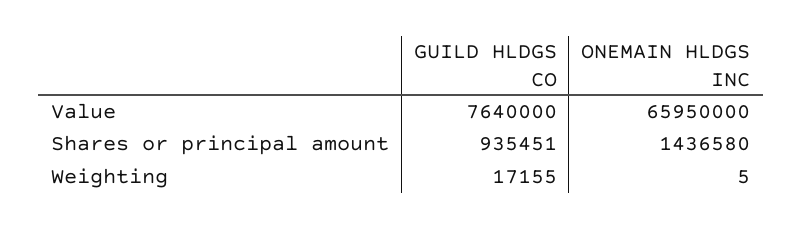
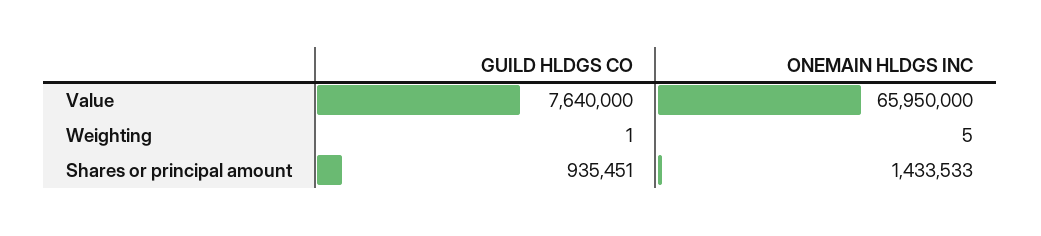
ONEMAIN HLDGS INC, Shares or principal amount: 1436580 -> 1433533
GUILD HLDGS CO, Weighting: 17155 -> 1

